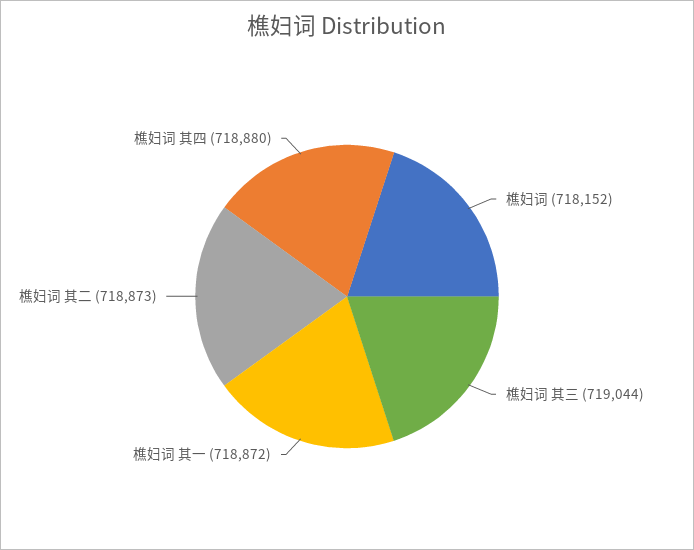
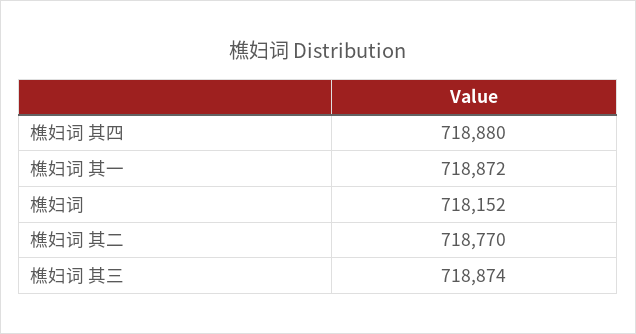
樵妇词 其三: 719044 -> 718874
樵妇词 其二: 718873 -> 718770

